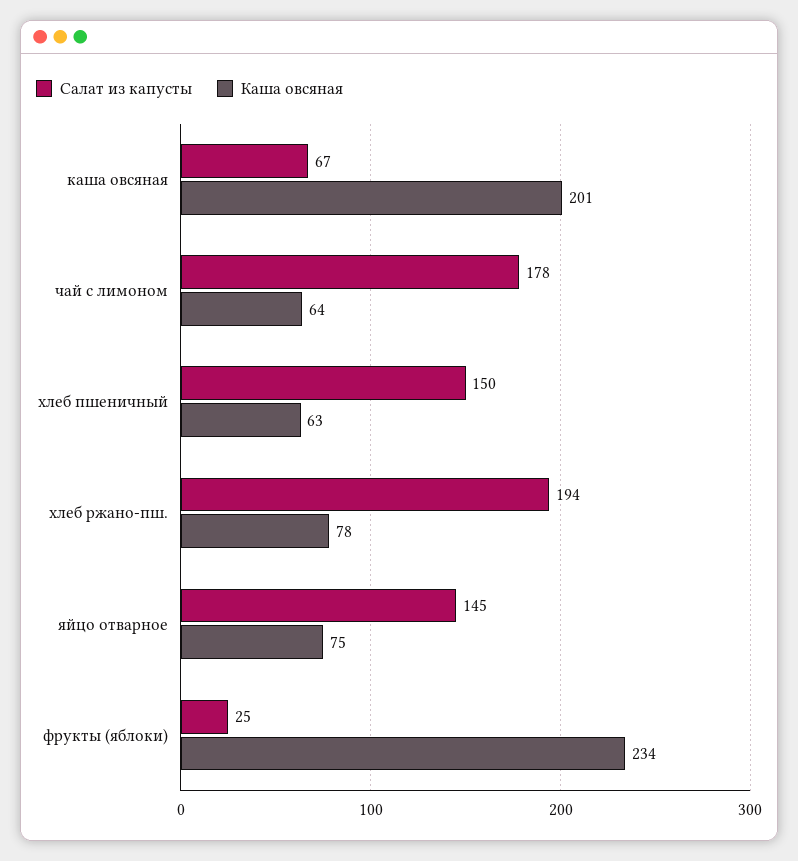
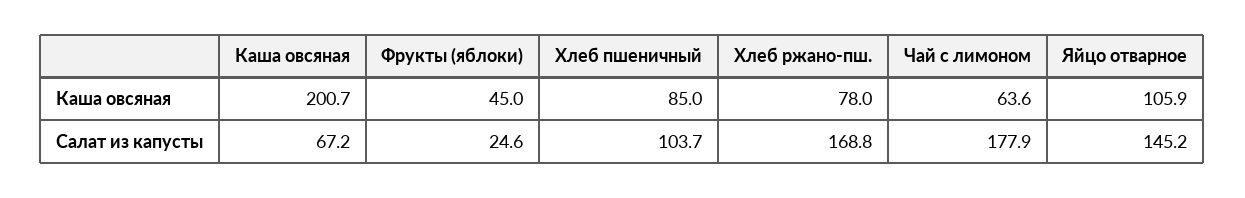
Салат из капусты, хлеб пшеничный: 150 -> 103.7
Каша овсяная, хлеб пшеничный: 63 -> 85
Салат из капусты, хлеб ржано-пш.: 194 -> 168.8
Каша овсяная, яйцо отварное: 75 -> 105.9
Каша овсяная, фрукты (яблоки): 234 -> 45

